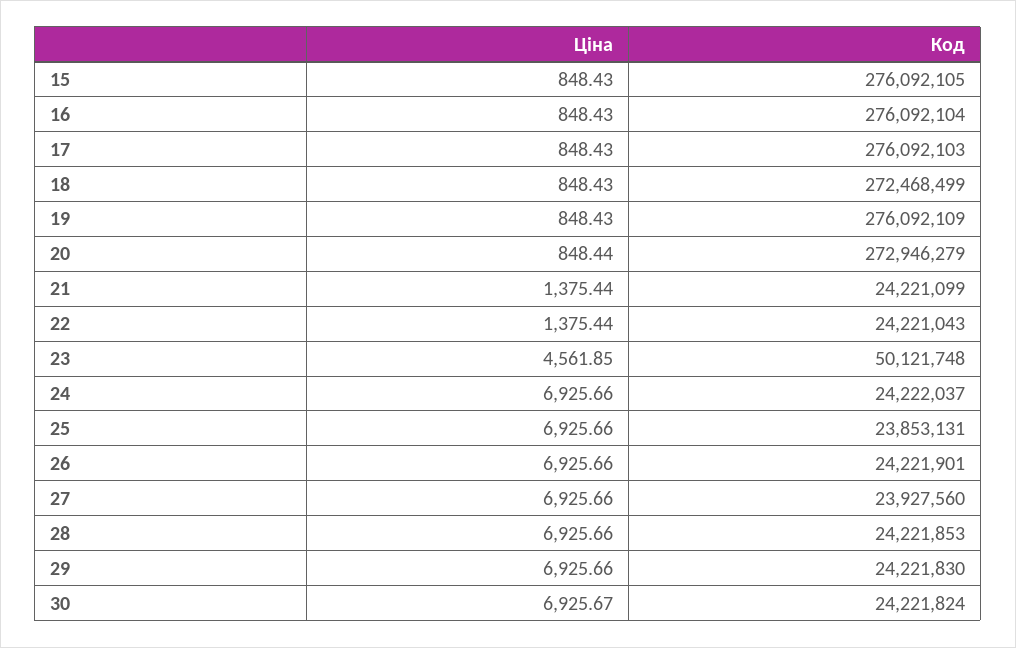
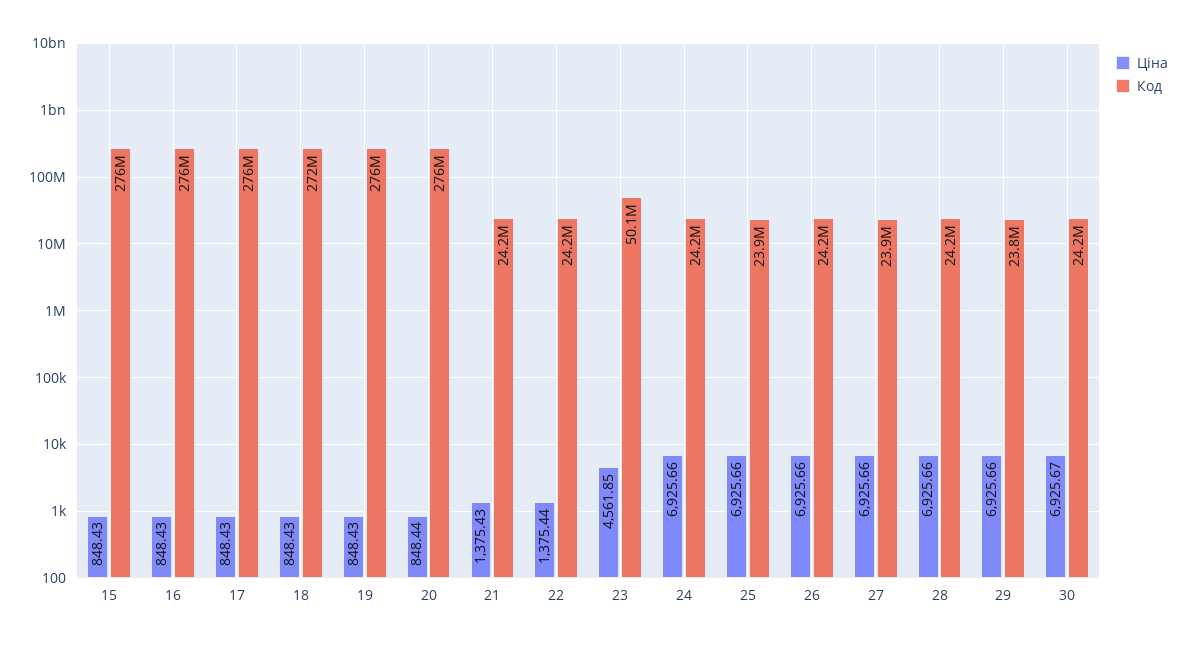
Код, 20: 272946279 -> 276000000
Ціна, 21: 1375.44 -> 1375.43
Код, 29: 24221830 -> 23800000

